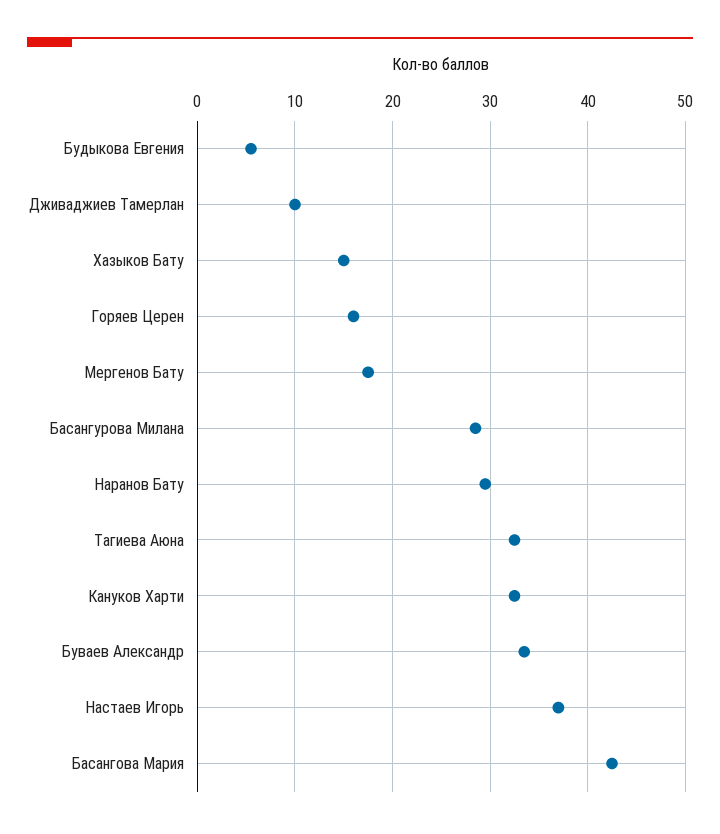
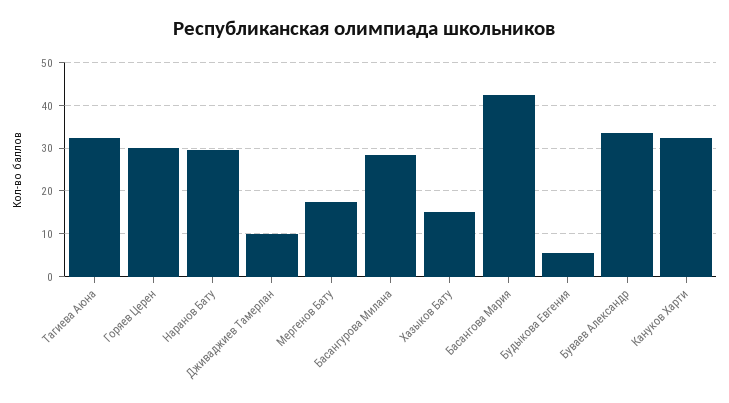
Горяев Церен: 16 -> 30
Настаев Игорь: 37 -> none

